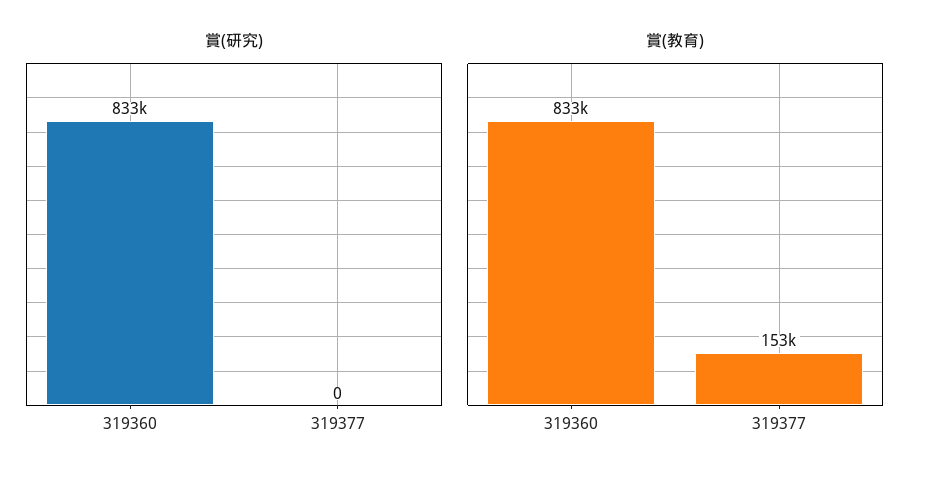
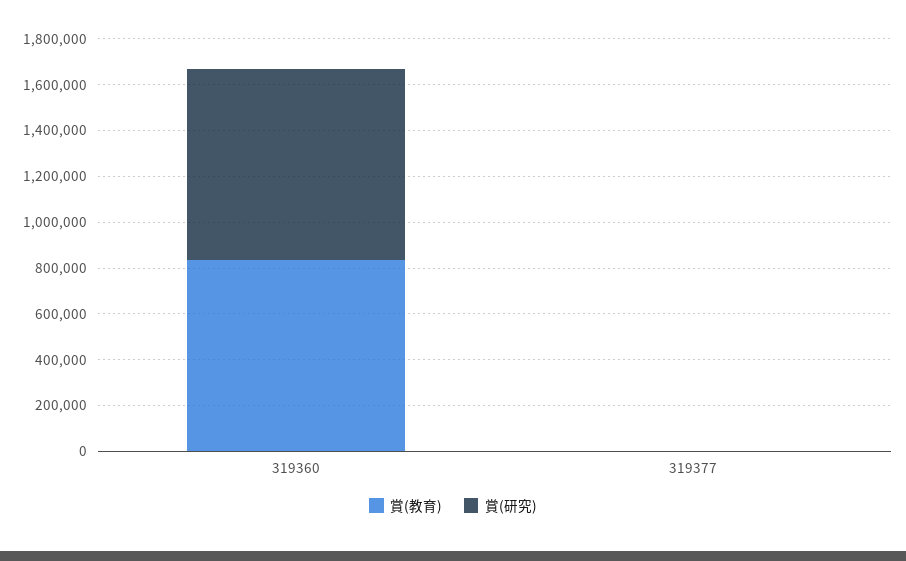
賞(教育), 319377: 153000 -> 0

